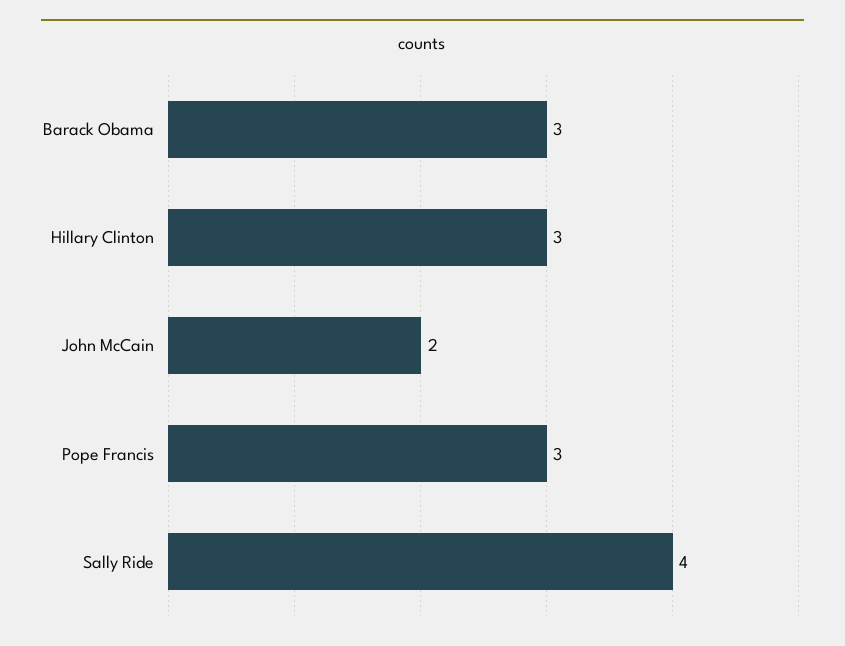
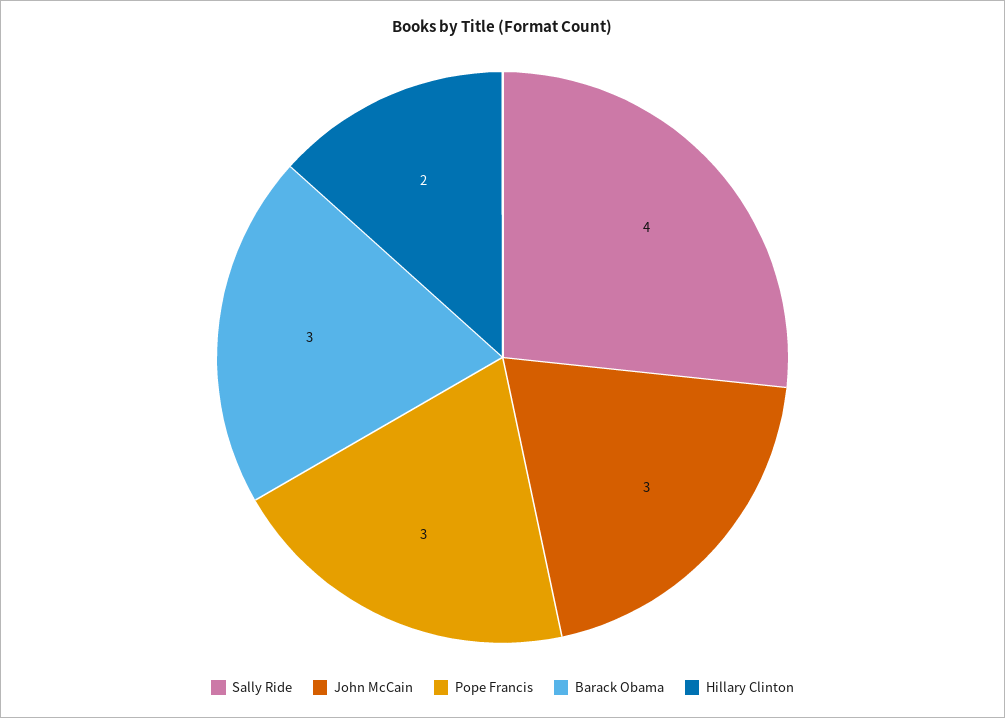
Hillary Clinton: 3 -> 2
John McCain: 2 -> 3

